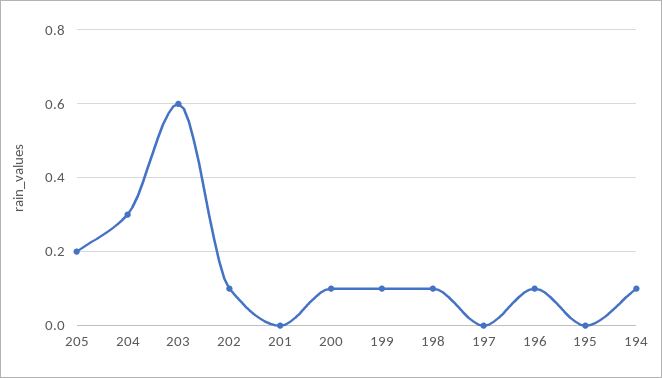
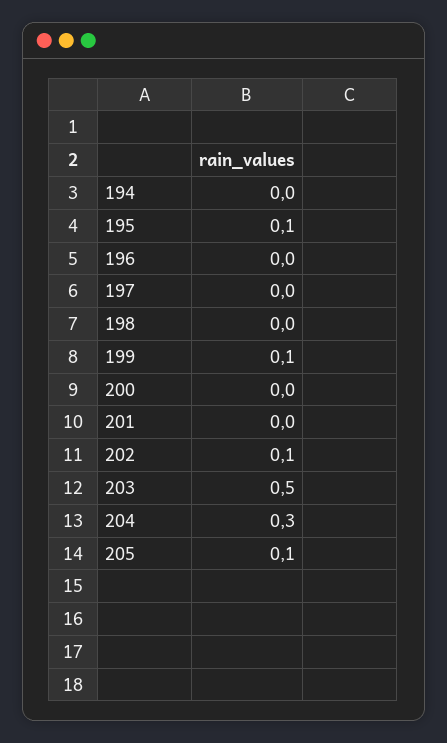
205: 0.2 -> 0.1
203: 0.6 -> 0.5
200: 0.1 -> 0
198: 0.1 -> 0
196: 0.1 -> 0
195: 0 -> 0.1
194: 0.1 -> 0

